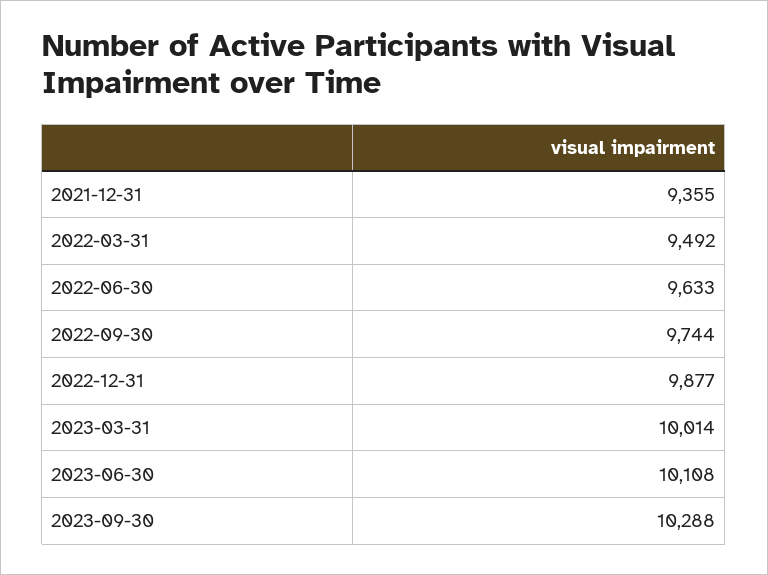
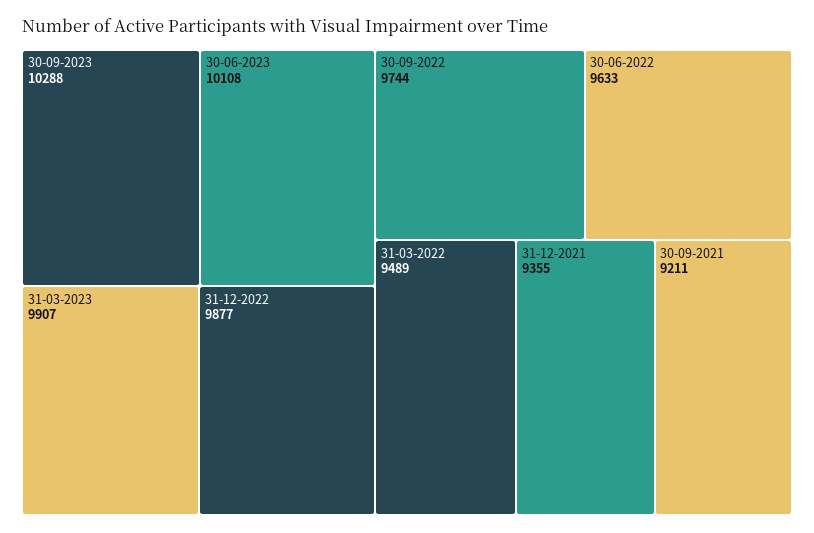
2022-03-31: 9492 -> 9489
2023-03-31: 10014 -> 9907
30-09-2021: none -> 9211

